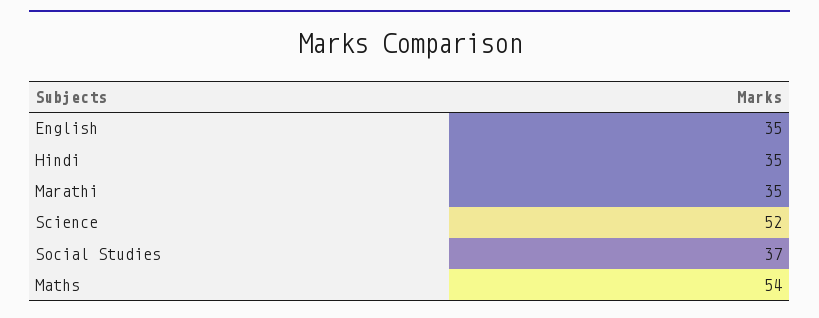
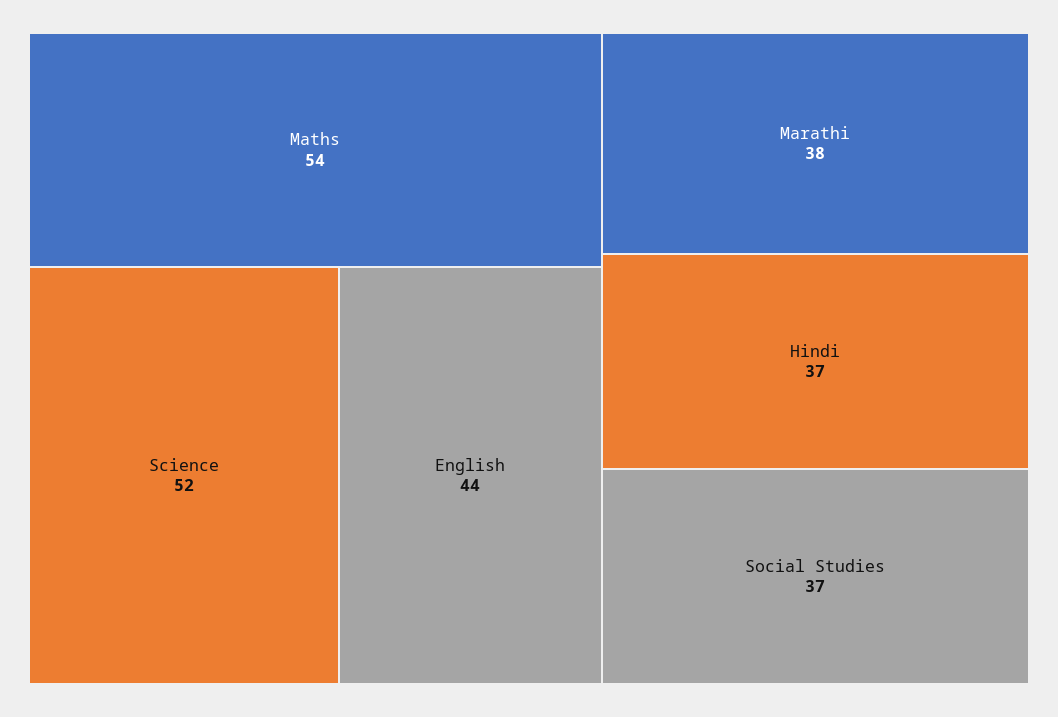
English: 35 -> 44
Hindi: 35 -> 37
Marathi: 35 -> 38

